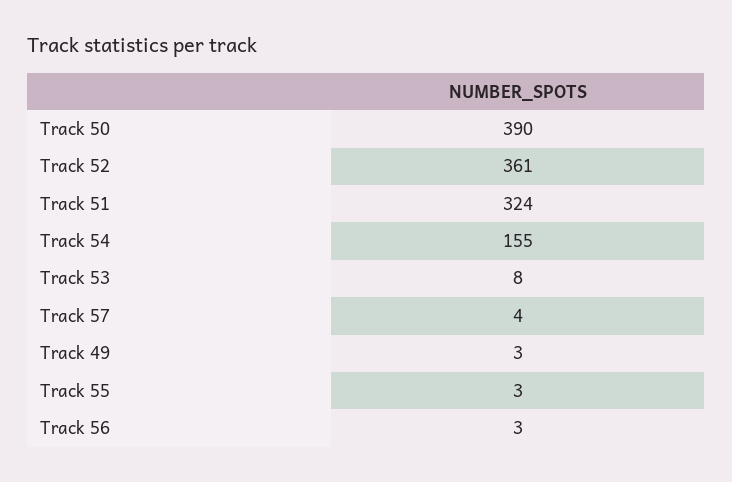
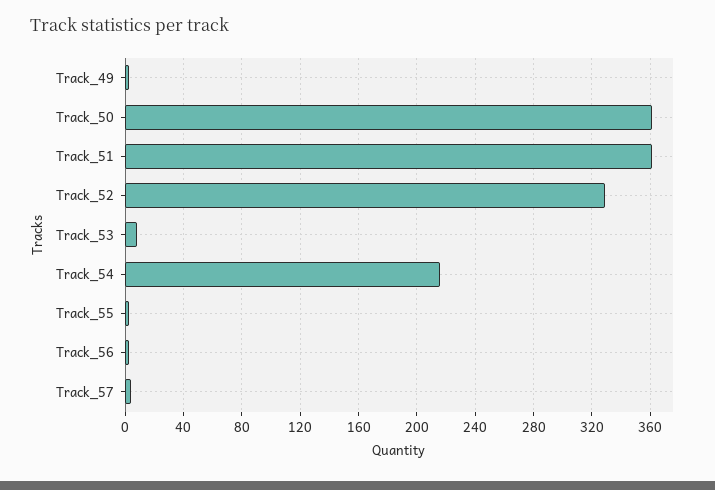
Track 50: 390 -> 360
Track 52: 361 -> 330
Track 51: 324 -> 360
Track 54: 155 -> 215

